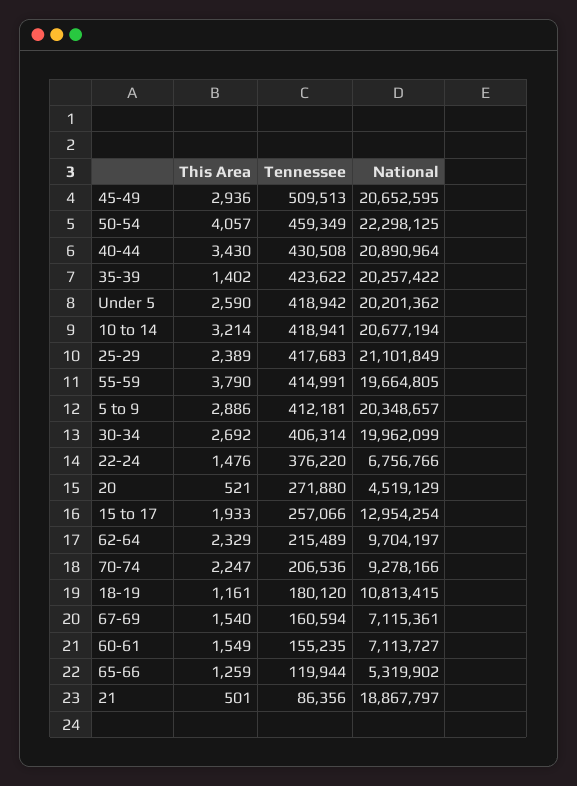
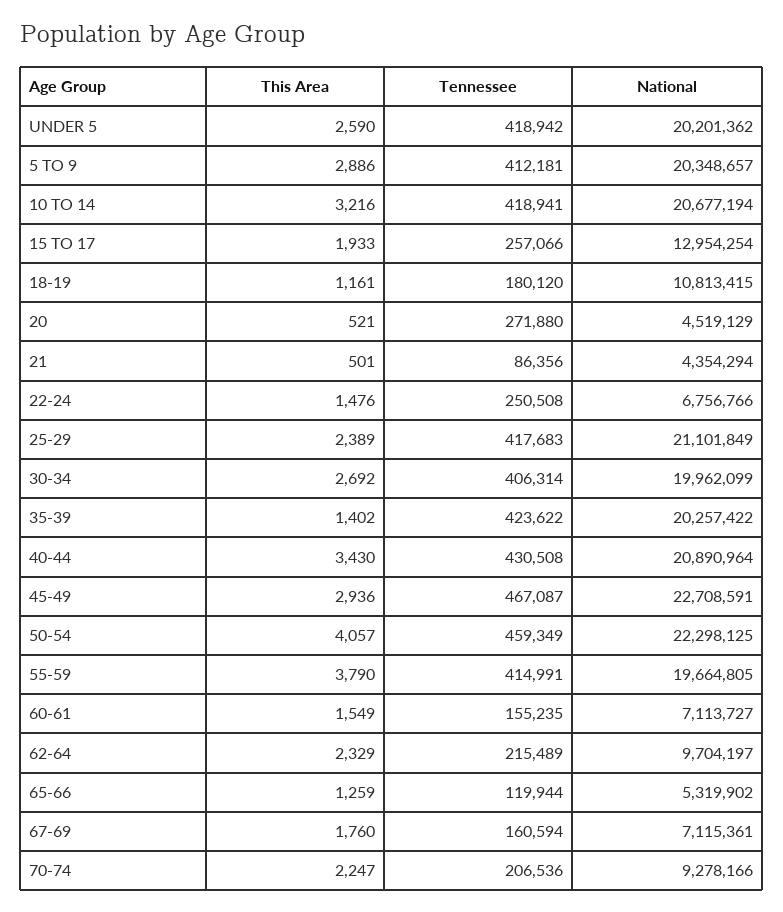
Tennessee, 45-49: 509513 -> 467087
National, 45-49: 20652595 -> 22708591
This Area, 10 to 14: 3214 -> 3216
Tennessee, 22-24: 376220 -> 250508
This Area, 67-69: 1540 -> 1760
National, 21: 18867797 -> 4354294

